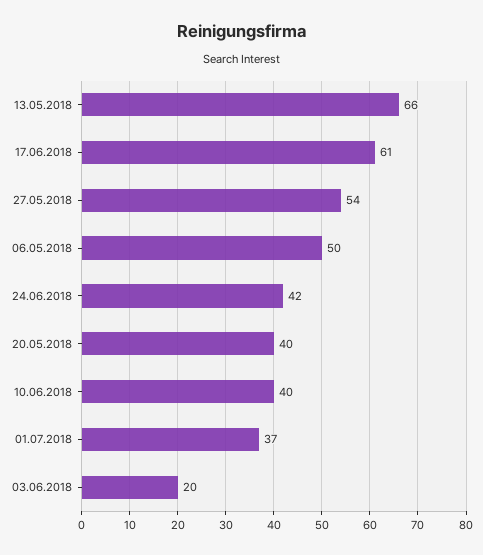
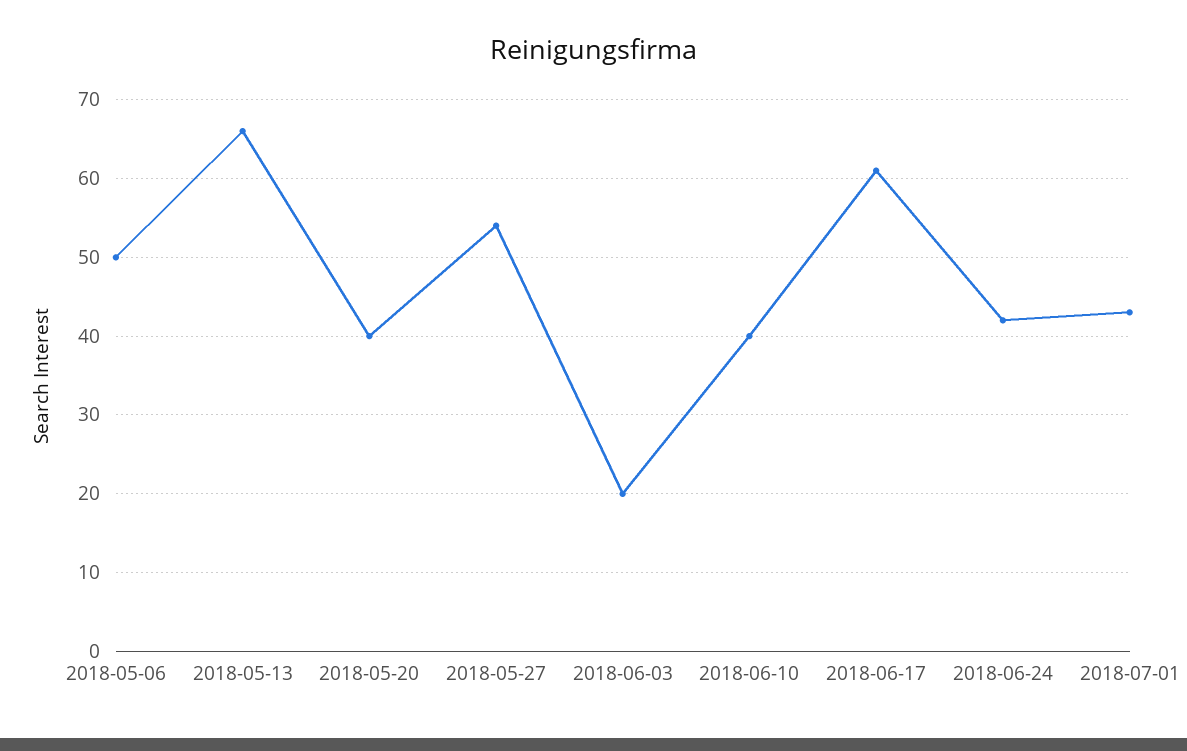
01.07.2018: 37 -> 43

